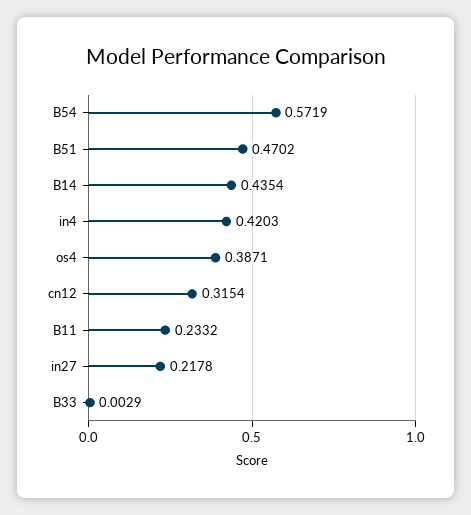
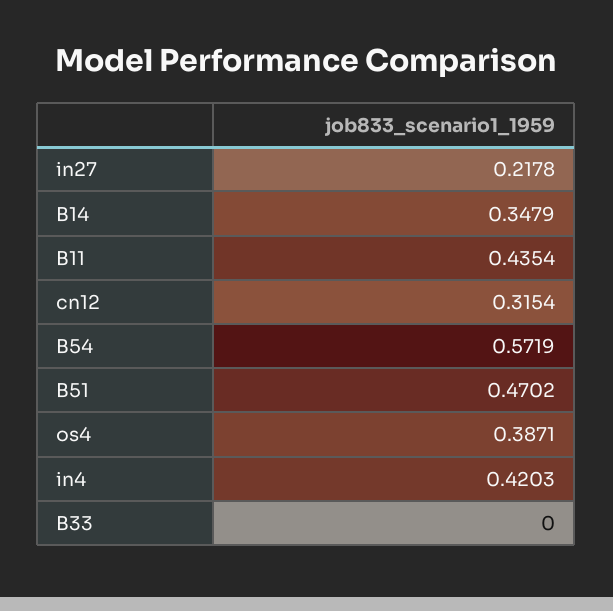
B14: 0.4354 -> 0.3479
B11: 0.2332 -> 0.4354
B33: 0.0029 -> 0

